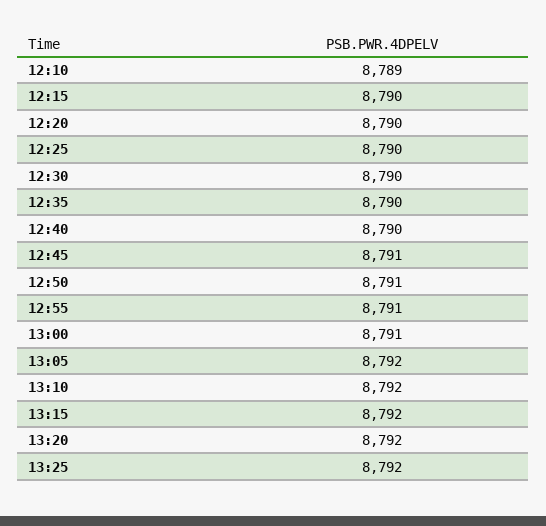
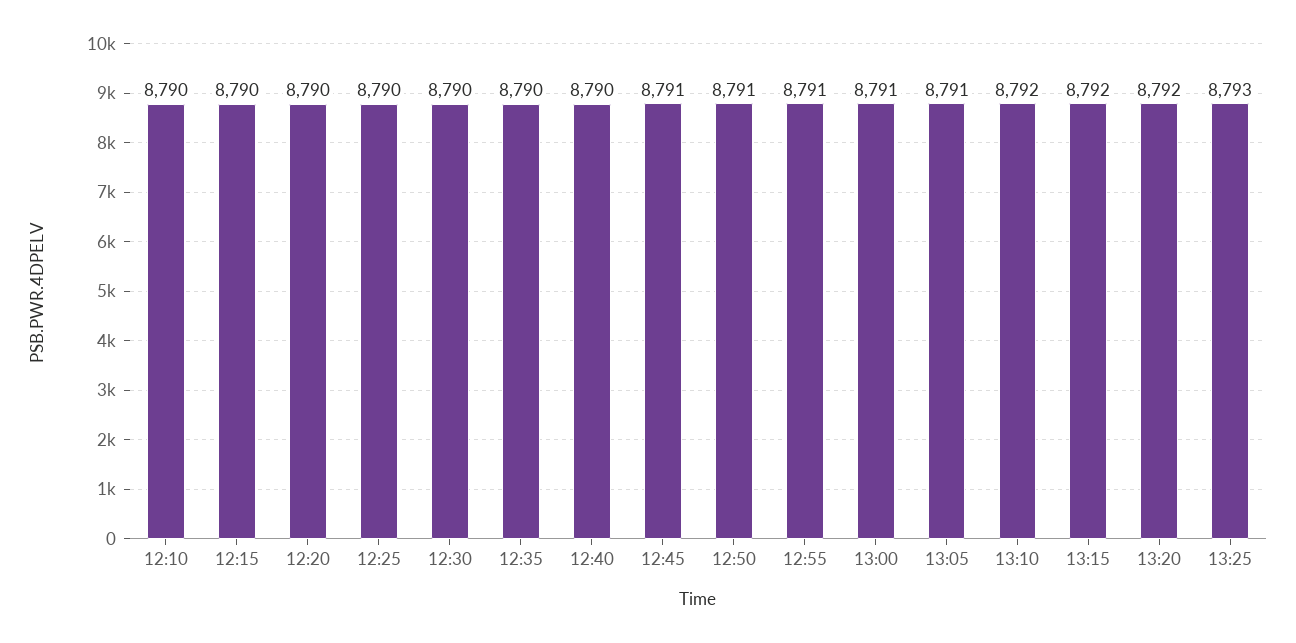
12:10: 8789 -> 8790
13:05: 8792 -> 8791
13:25: 8792 -> 8793

